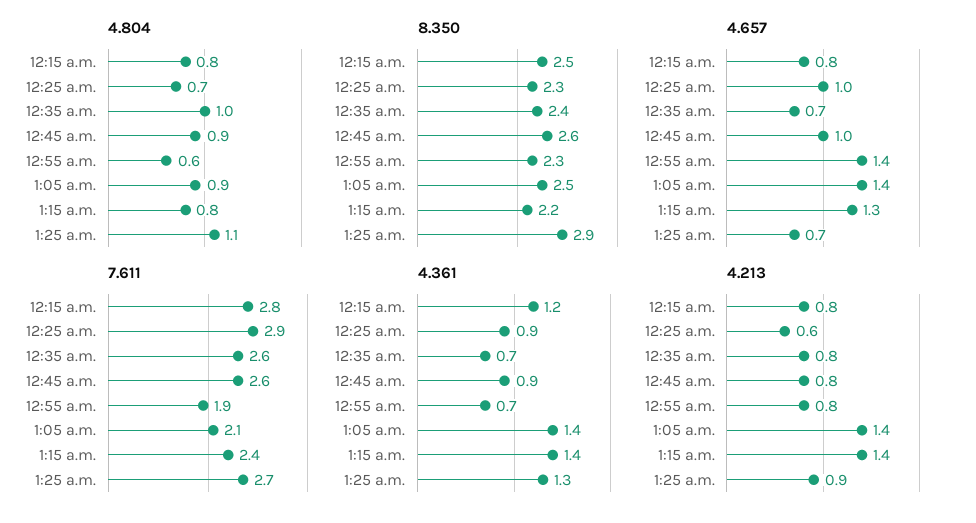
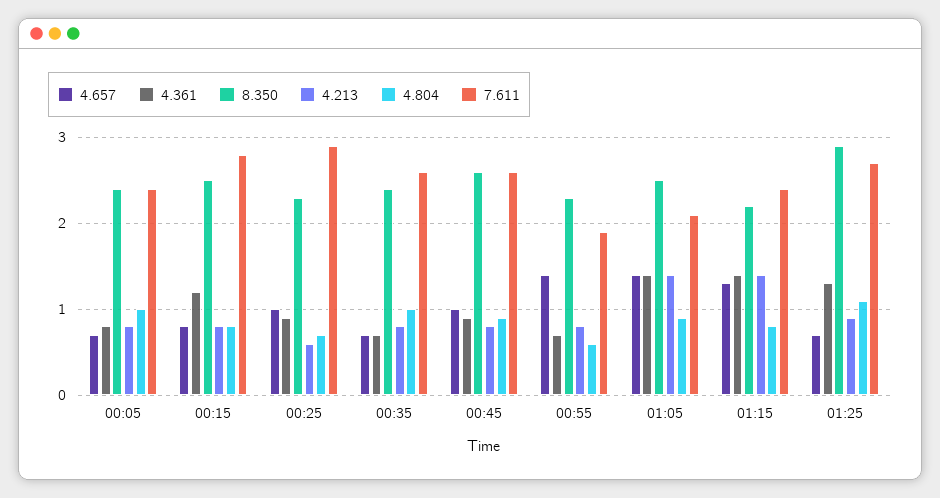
4.657, 00:05: none -> 0.7
4.361, 00:05: none -> 0.8
8.350, 00:05: none -> 2.4
4.213, 00:05: none -> 0.8
4.804, 00:05: none -> 1
7.611, 00:05: none -> 2.4

